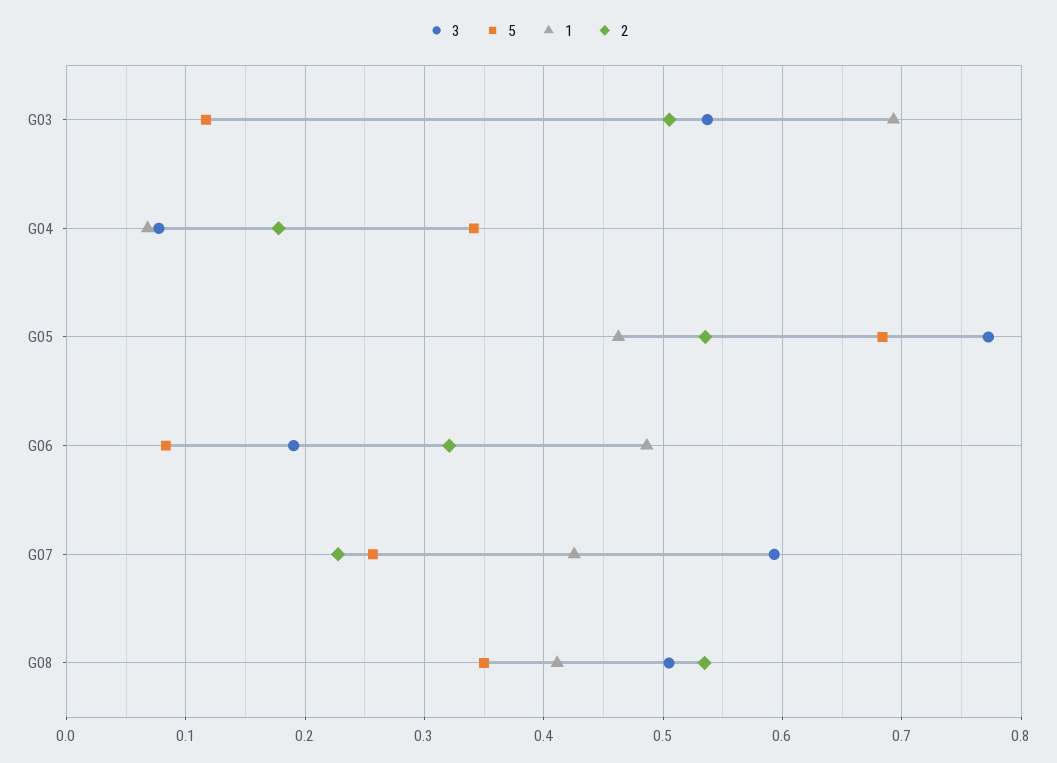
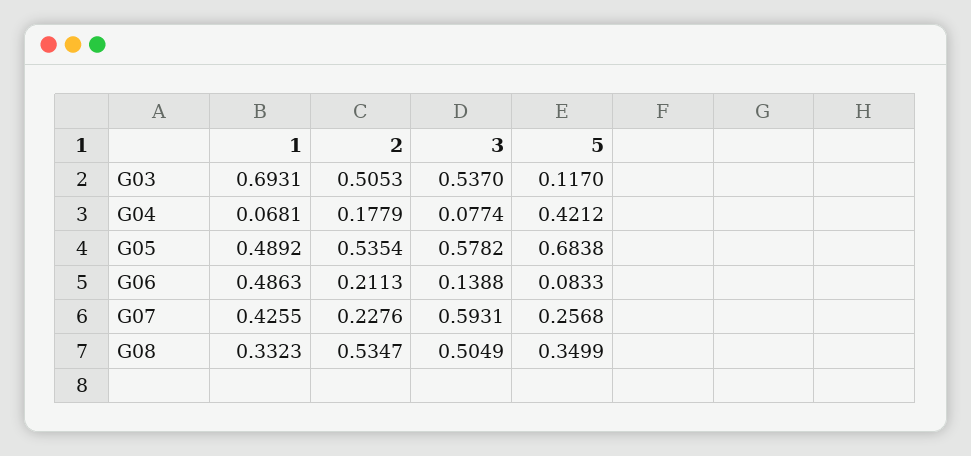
5, G04: 0.34 -> 0.4212
3, G05: 0.77 -> 0.5782
1, G05: 0.46 -> 0.4892
3, G06: 0.19 -> 0.1388
2, G06: 0.32 -> 0.2113
1, G08: 0.41 -> 0.3323

